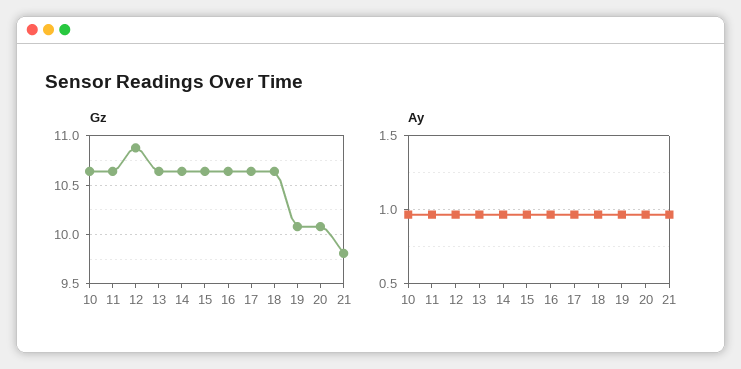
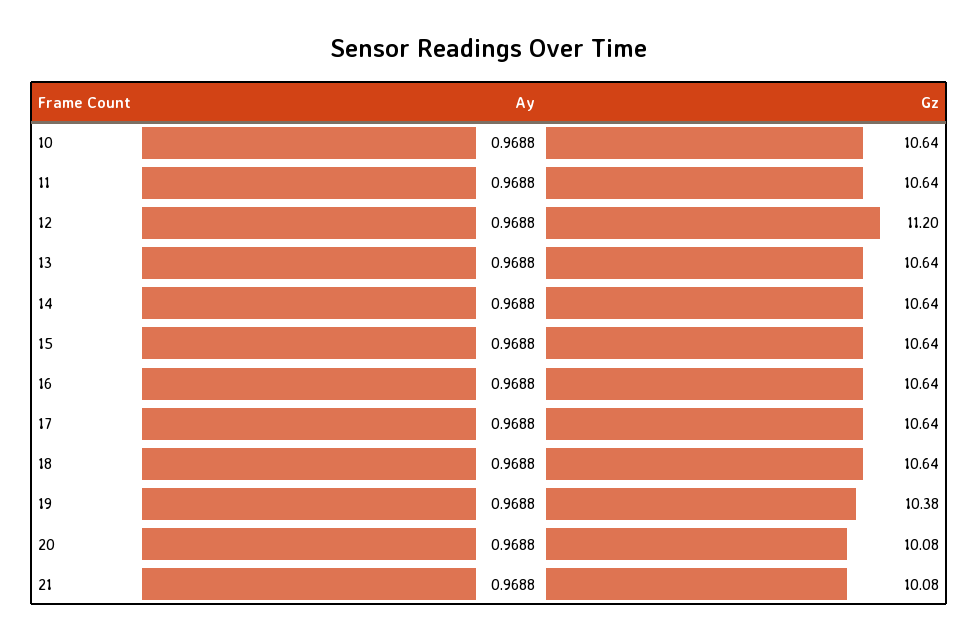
Gz, 12: 10.9 -> 11.2
Gz, 19: 10.1 -> 10.38
Gz, 21: 9.8 -> 10.08

